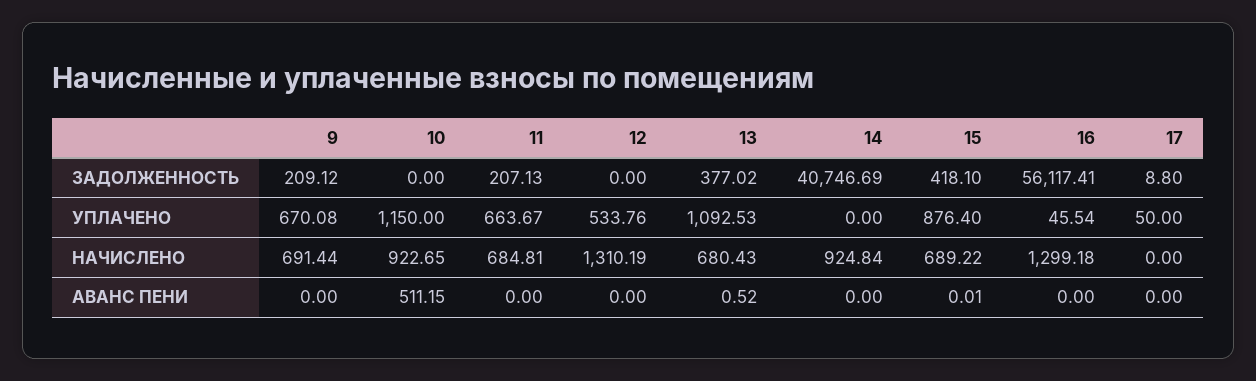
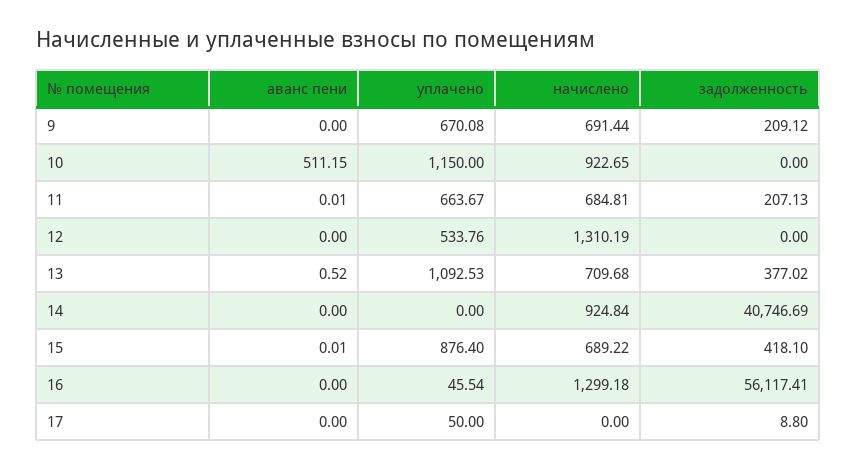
13, НАЧИСЛЕНО: 680.43 -> 709.68
11, АВАНС ПЕНИ: 0 -> 0.01

